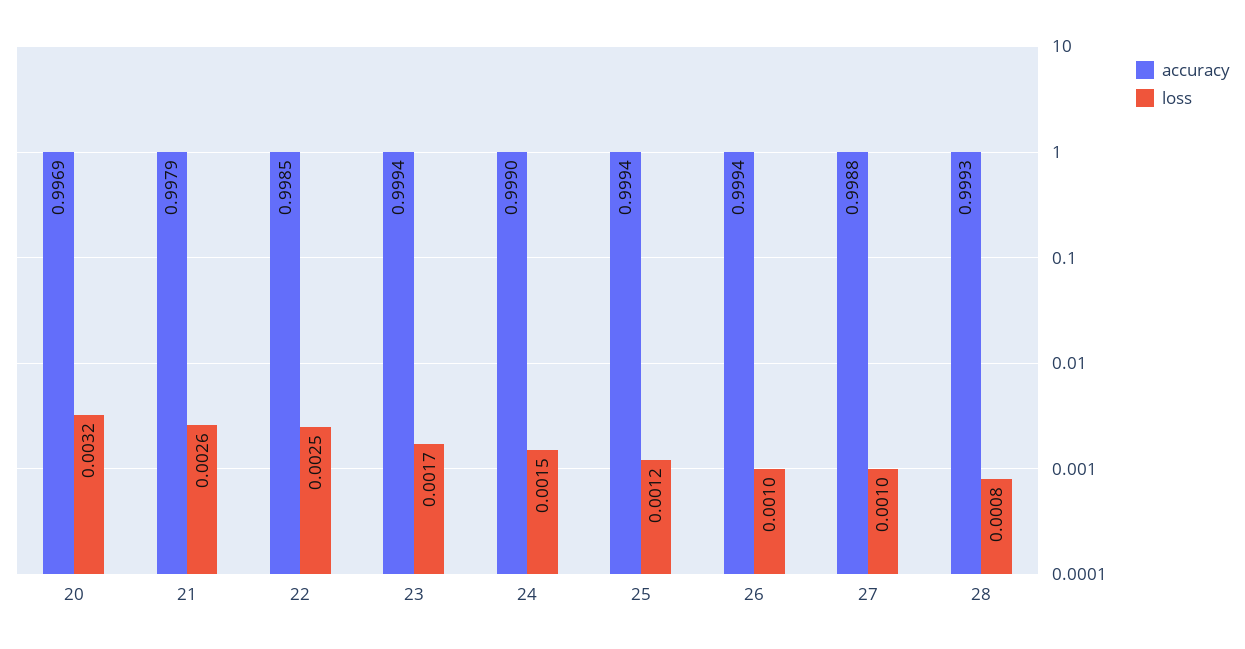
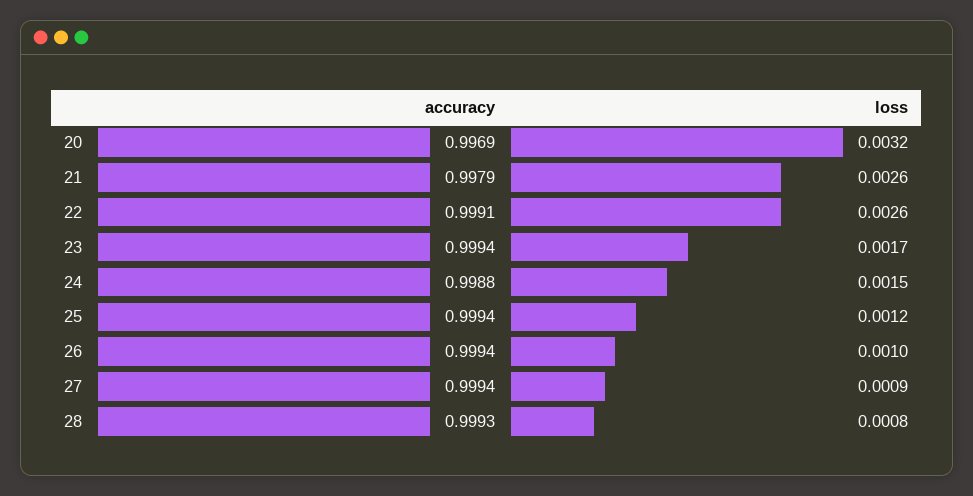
accuracy, 22: 0.9985 -> 0.9991
loss, 22: 0.0025 -> 0.0026
accuracy, 24: 0.999 -> 0.9988
accuracy, 27: 0.9988 -> 0.9994
loss, 27: 0.001 -> 0.0009

